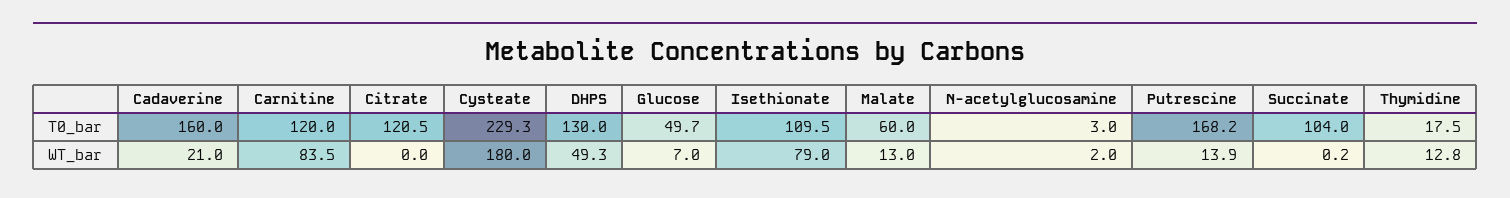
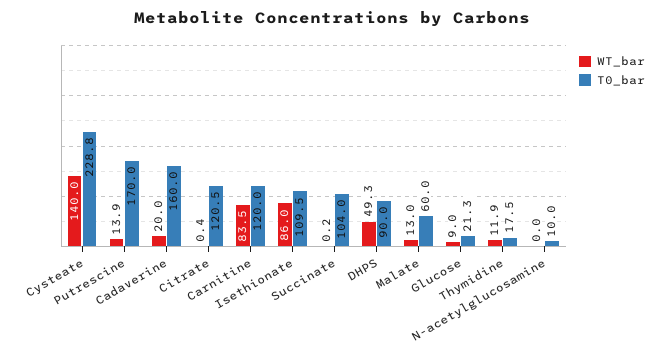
T0_bar, Cysteate: 229.3 -> 228.8
T0_bar, DHPS: 130 -> 90
T0_bar, Glucose: 49.7 -> 21.3
T0_bar, N-acetylglucosamine: 3 -> 10
T0_bar, Putrescine: 168.2 -> 170
WT_bar, Cadaverine: 21 -> 20
WT_bar, Citrate: 0 -> 0.4
WT_bar, Cysteate: 180 -> 140
WT_bar, Glucose: 7 -> 9
WT_bar, Isethionate: 79 -> 86
WT_bar, N-acetylglucosamine: 2 -> 0
WT_bar, Thymidine: 12.8 -> 11.9

